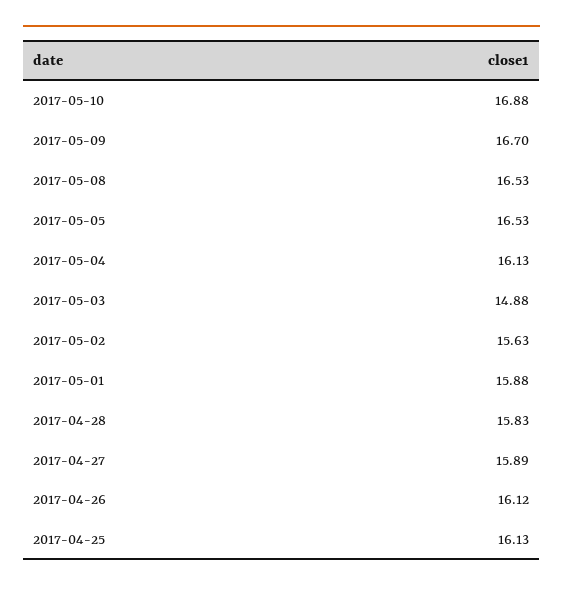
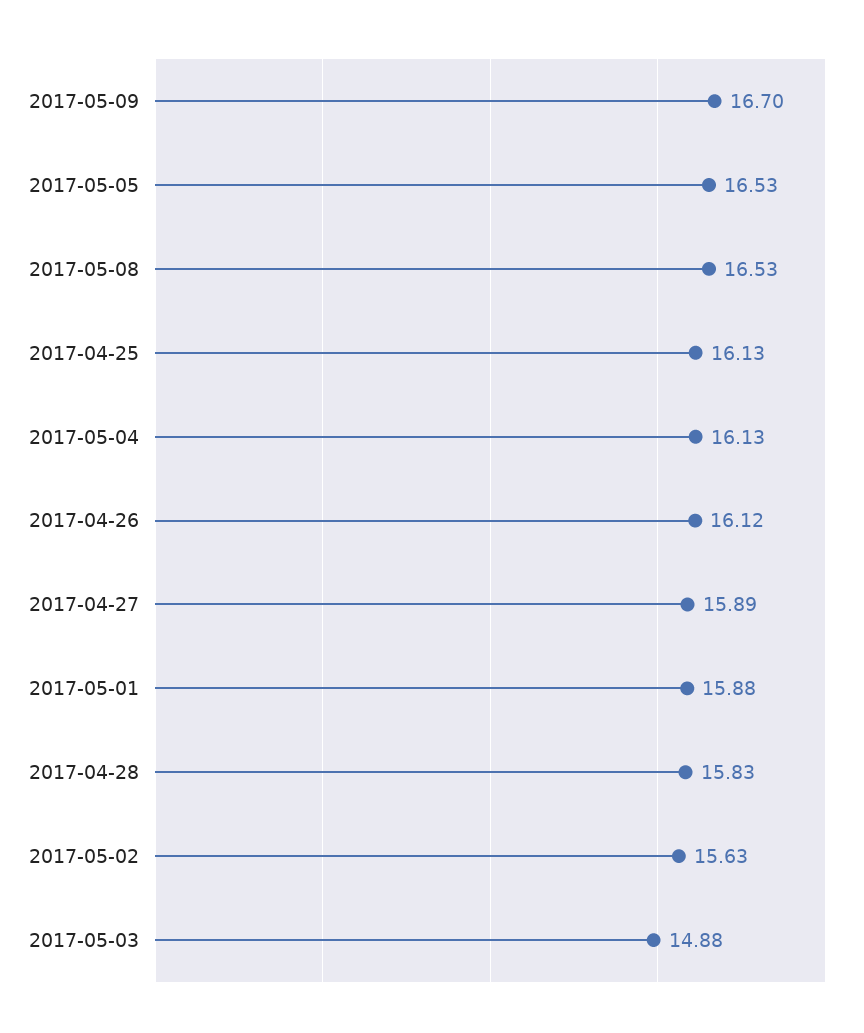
2017-05-10: 16.88 -> none

